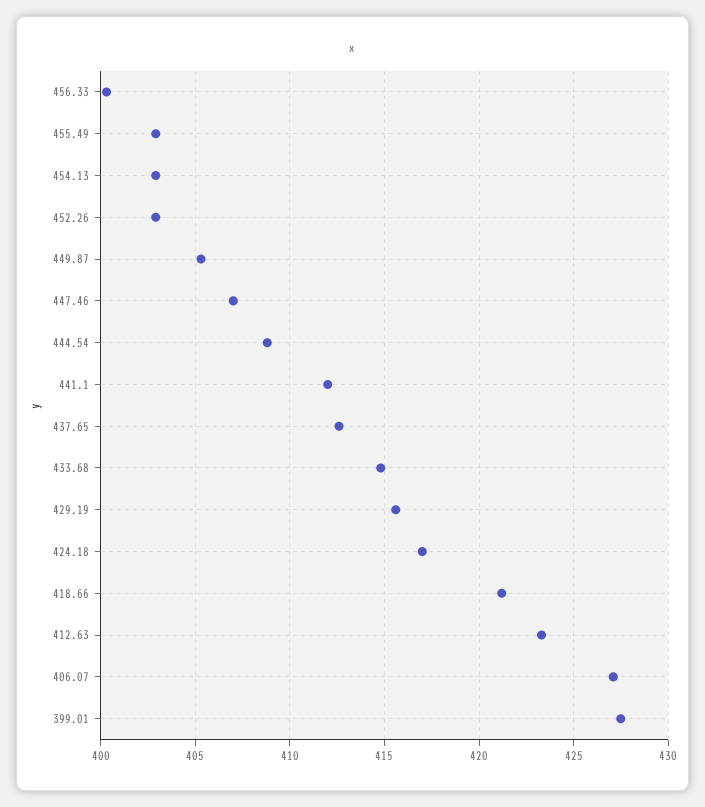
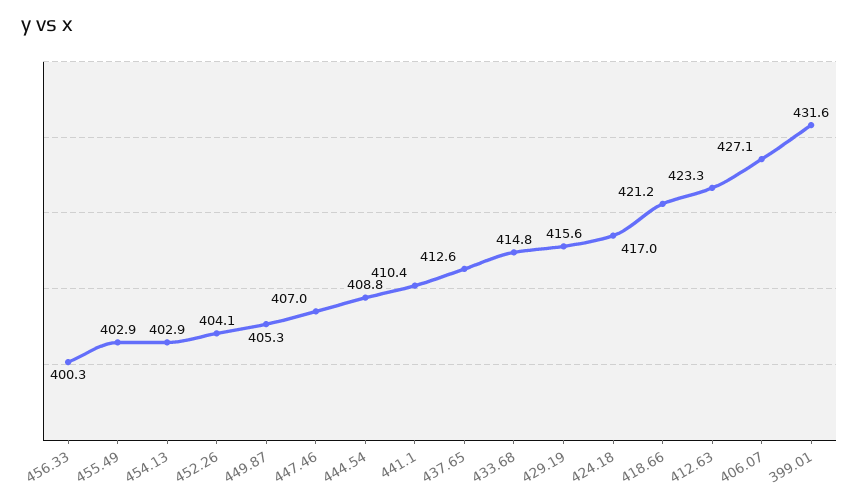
452.26: 403 -> 404.1
441.1: 412 -> 410.4
399.01: 427.5 -> 431.6

